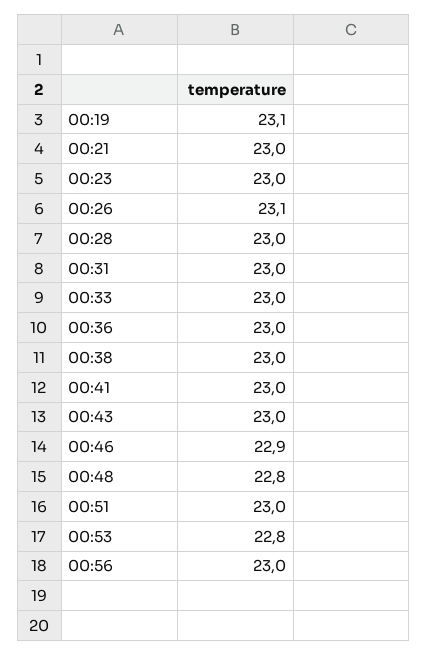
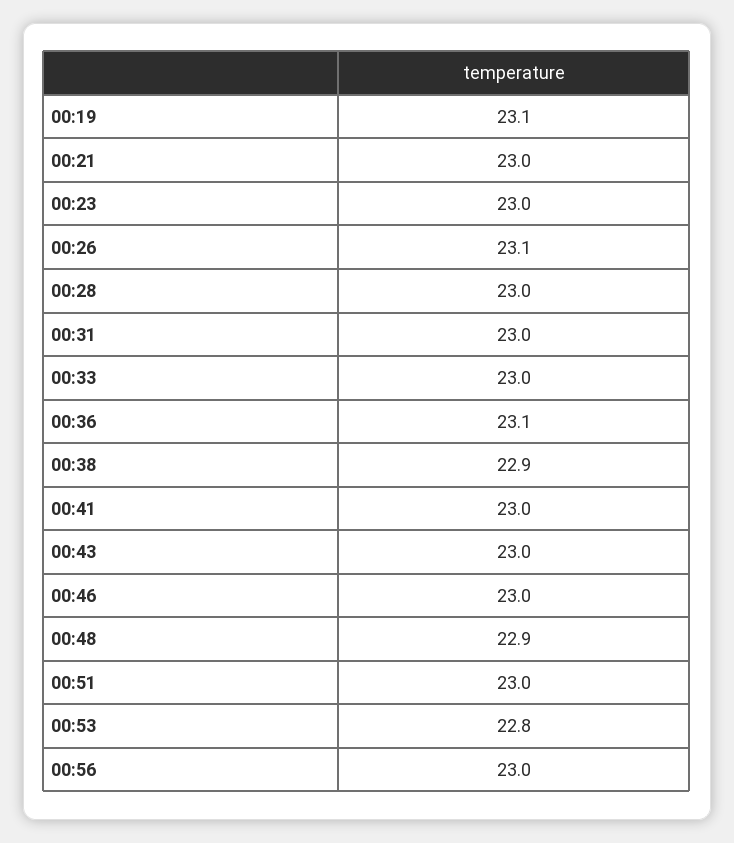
00:36: 23 -> 23.1
00:38: 23 -> 22.9
00:46: 22.9 -> 23
00:48: 22.8 -> 22.9

